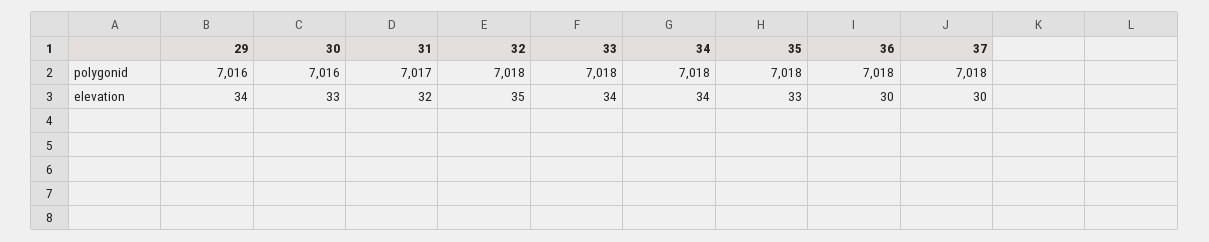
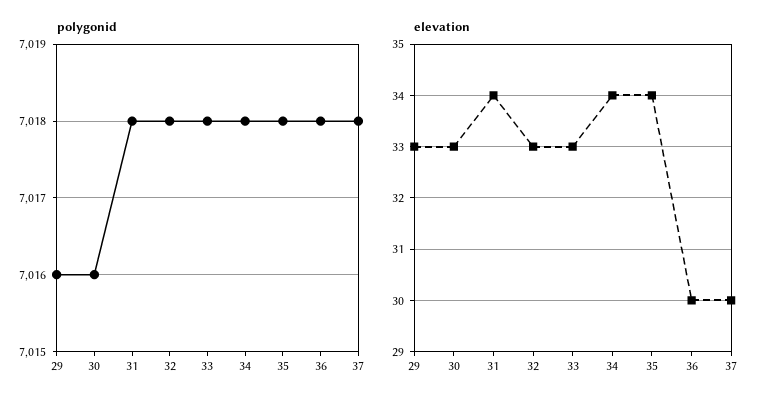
polygonid, 31: 7017 -> 7018
elevation, 29: 34 -> 33
elevation, 31: 32 -> 34
elevation, 32: 35 -> 33
elevation, 33: 34 -> 33
elevation, 35: 33 -> 34

